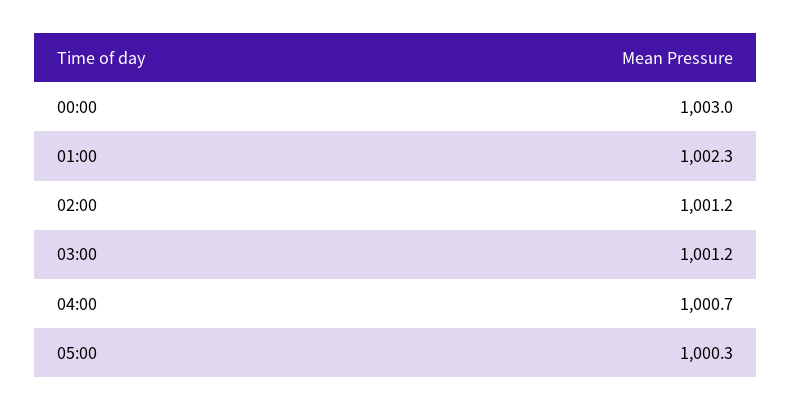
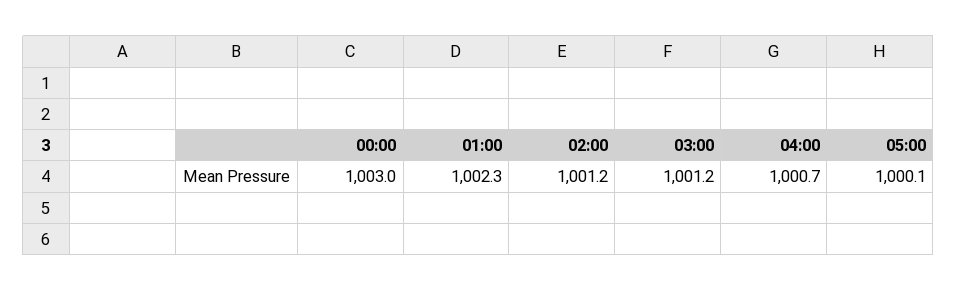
05:00: 1000.3 -> 1000.1

